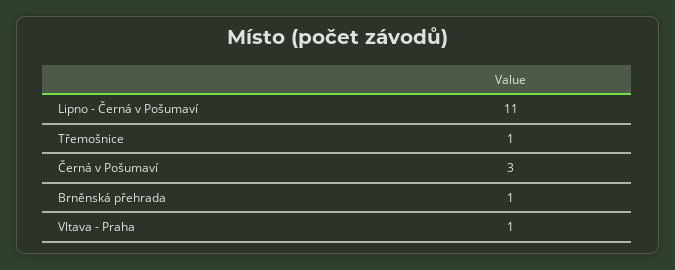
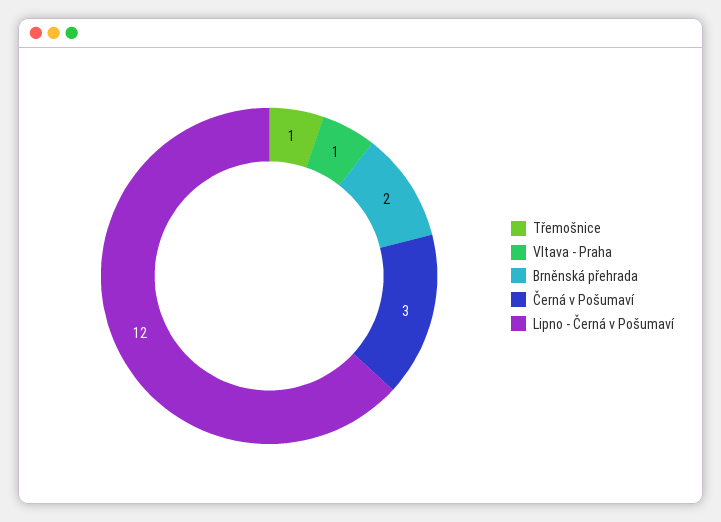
Lipno - Černá v Pošumaví: 11 -> 12
Brněnská přehrada: 1 -> 2

